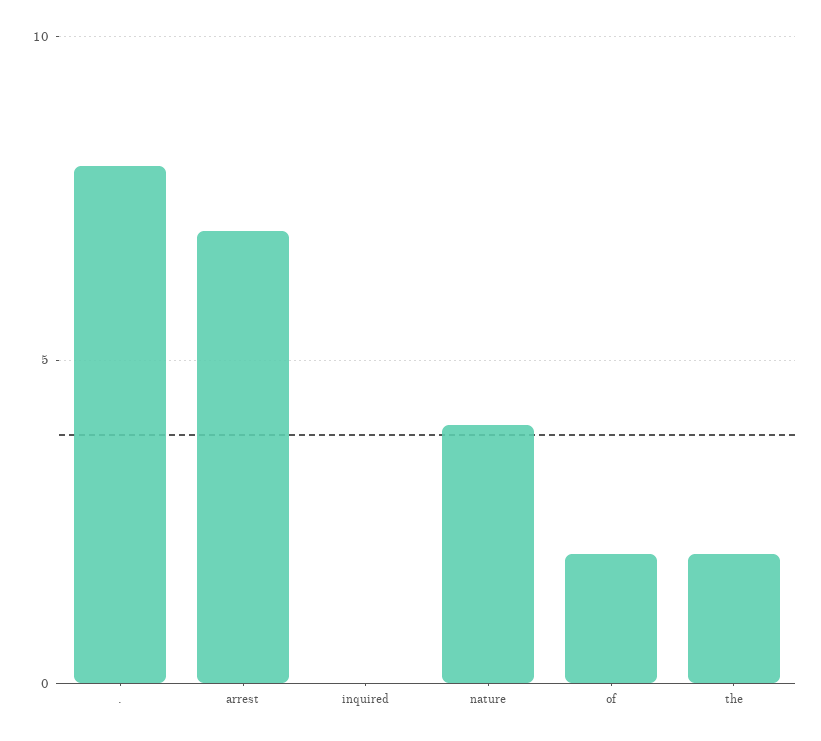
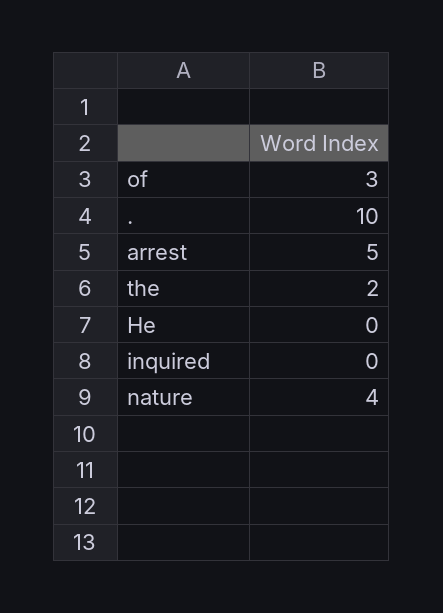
.: 8 -> 10
arrest: 7 -> 5
of: 2 -> 3
He: none -> 0

